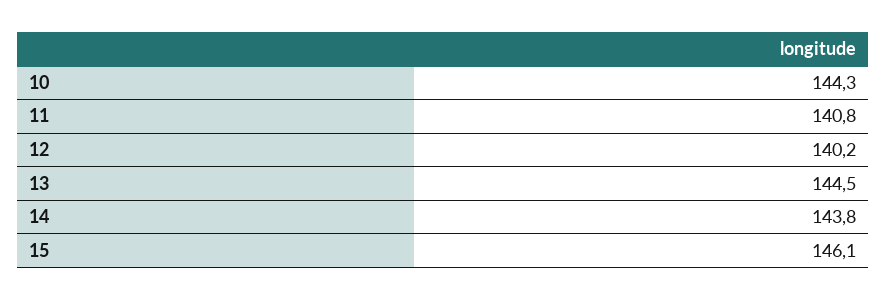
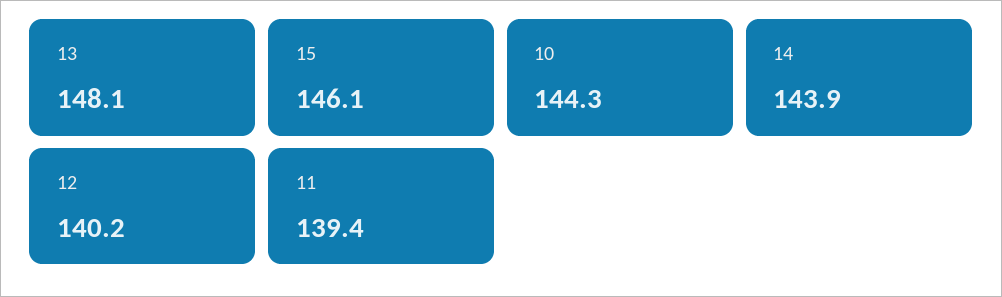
11: 140.8 -> 139.4
13: 144.5 -> 148.1
14: 143.8 -> 143.9

